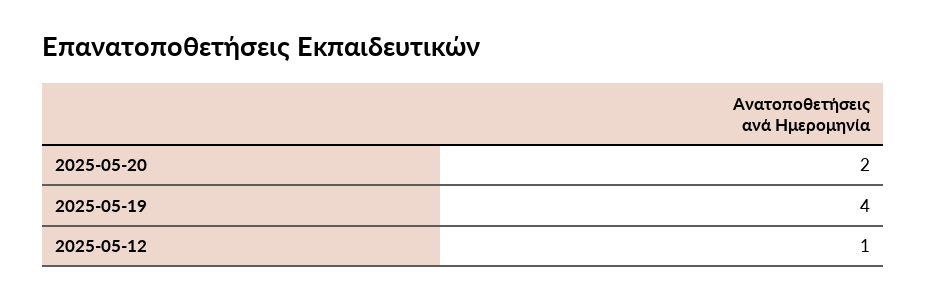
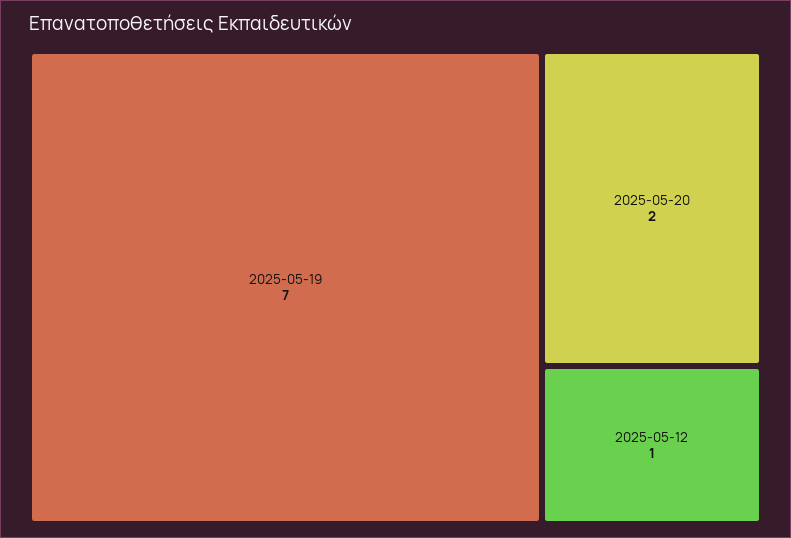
2025-05-19: 4 -> 7

